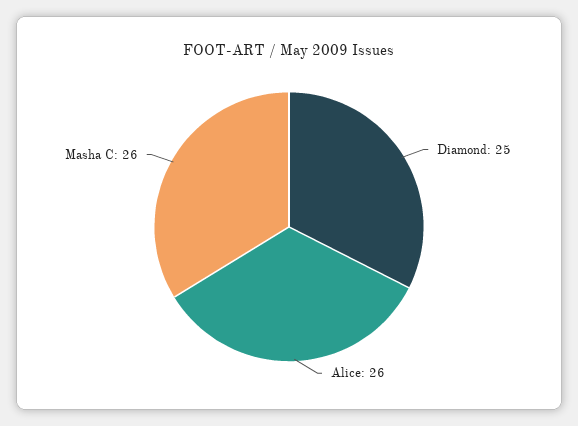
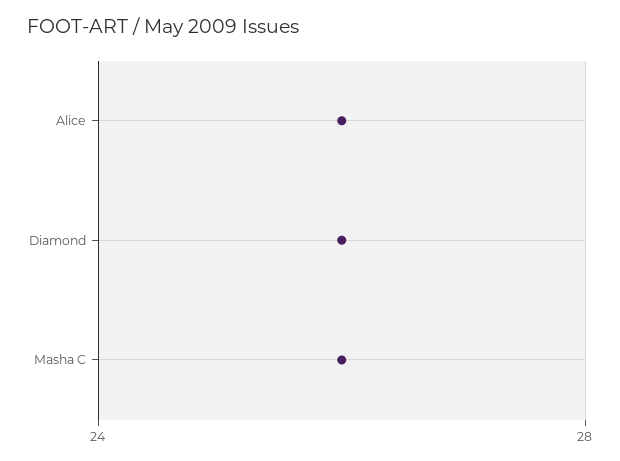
Diamond: 25 -> 26

